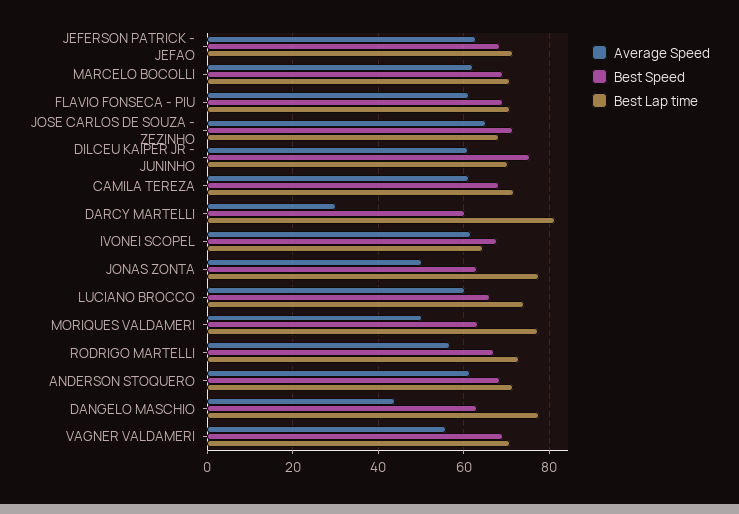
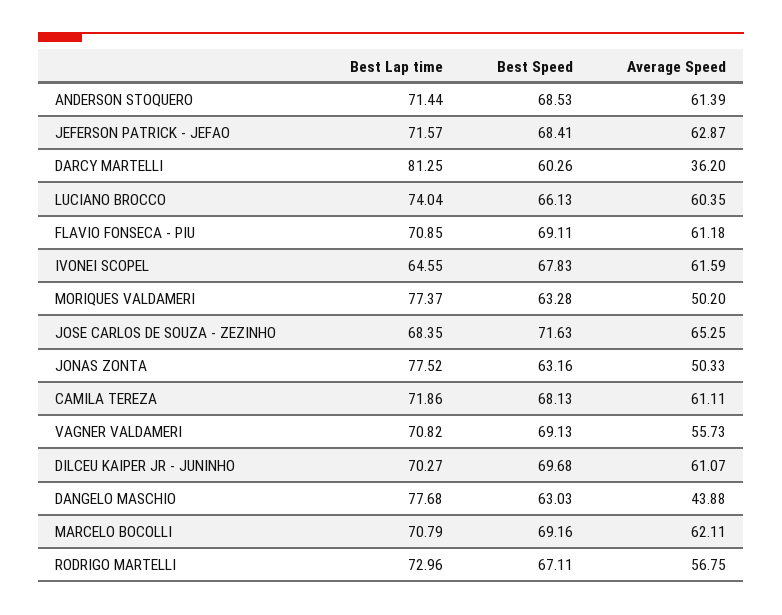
Best Speed, DILCEU KAIPER JR - JUNINHO: 76 -> 69.68
Average Speed, DARCY MARTELLI: 30 -> 36.2

